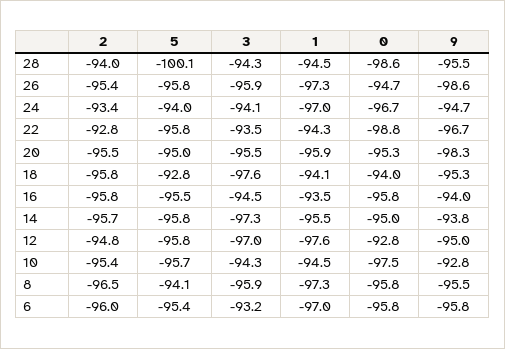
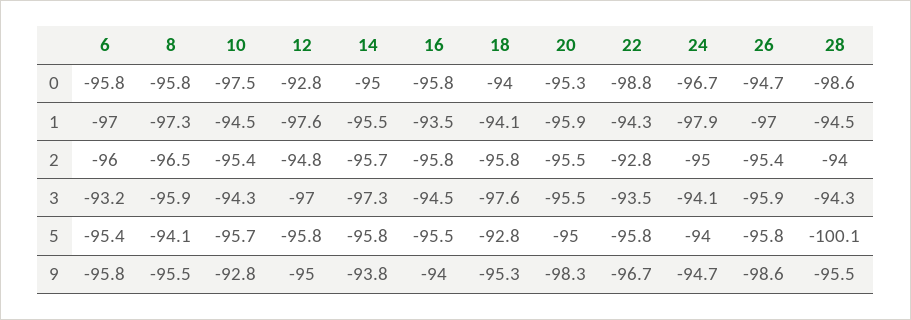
1, 26: -97.3 -> -97
2, 24: -93.4 -> -95
1, 24: -97 -> -97.9

